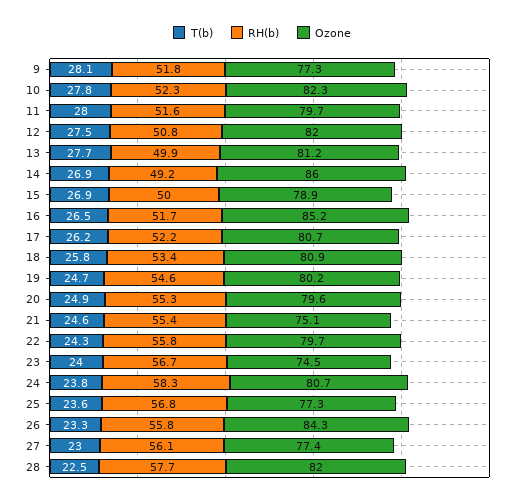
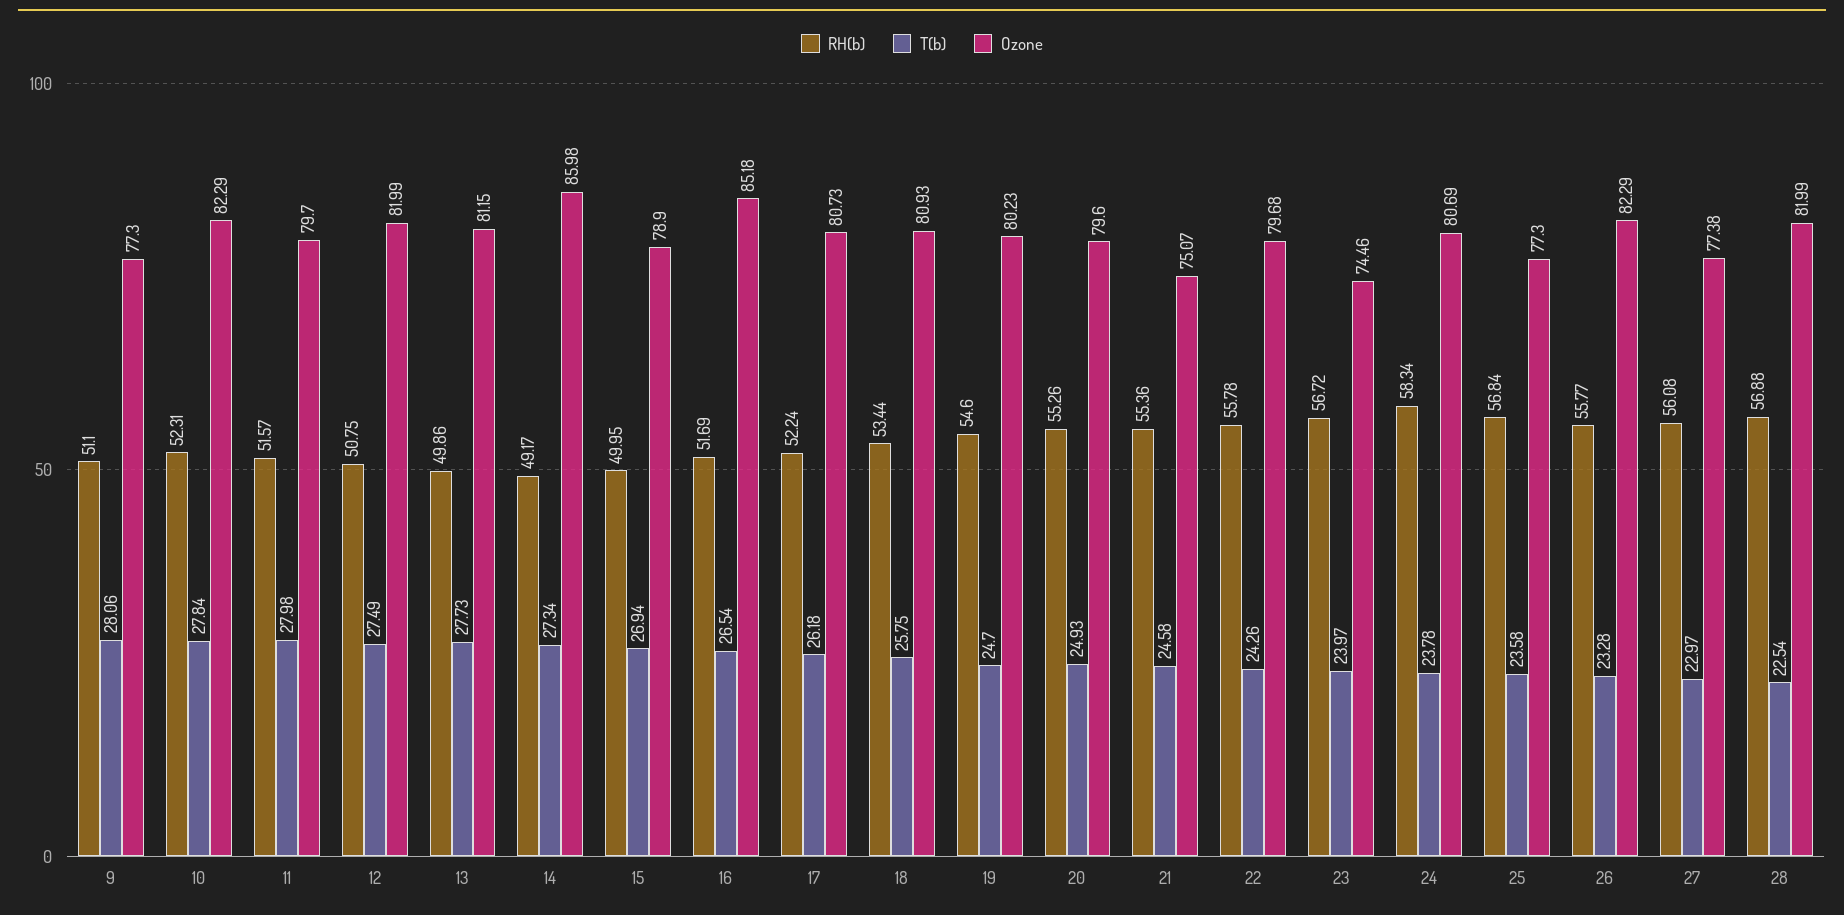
RH(b), 9: 51.8 -> 51.1
T(b), 14: 26.9 -> 27.34
Ozone, 26: 84.3 -> 82.29
RH(b), 28: 57.7 -> 56.88

